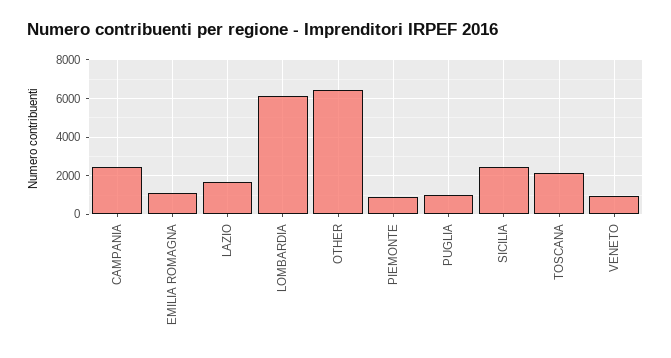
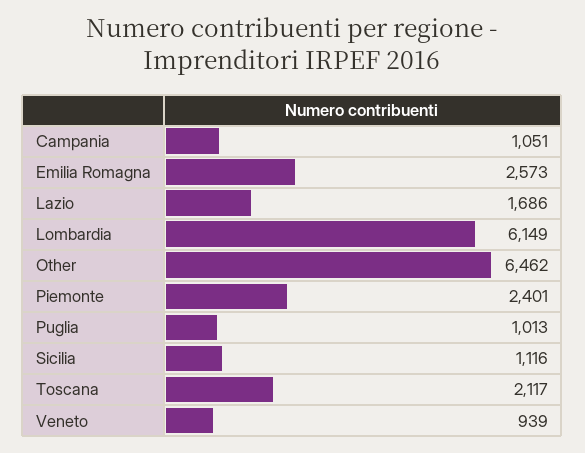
CAMPANIA: 2500 -> 1051
EMILIA ROMAGNA: 1000 -> 2573
PIEMONTE: 1000 -> 2401
SICILIA: 2500 -> 1116

